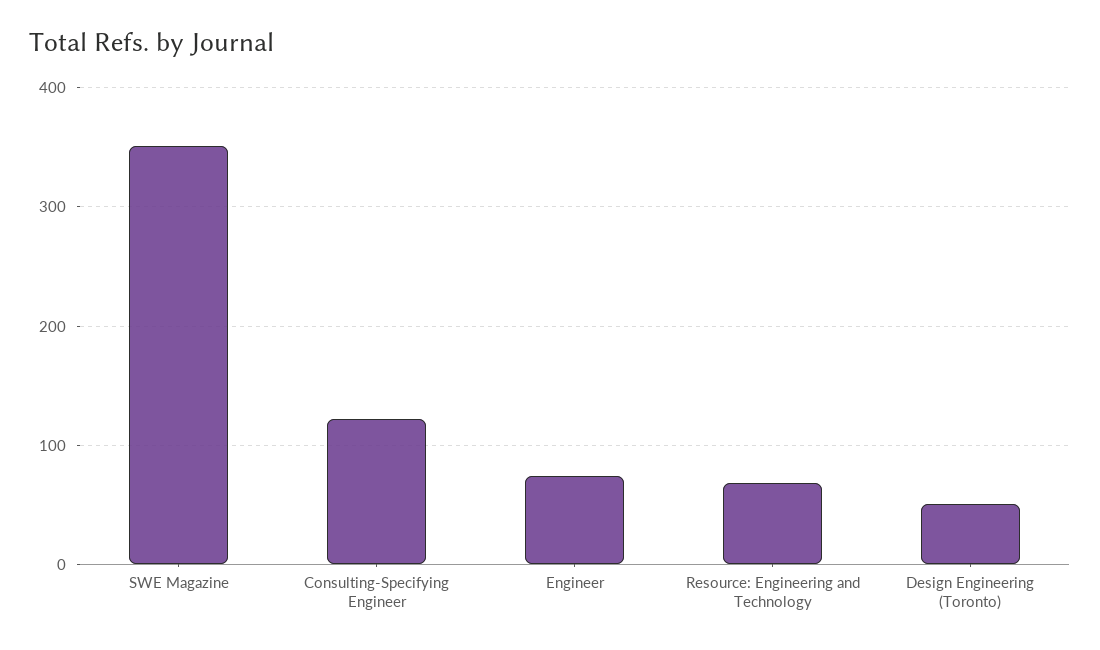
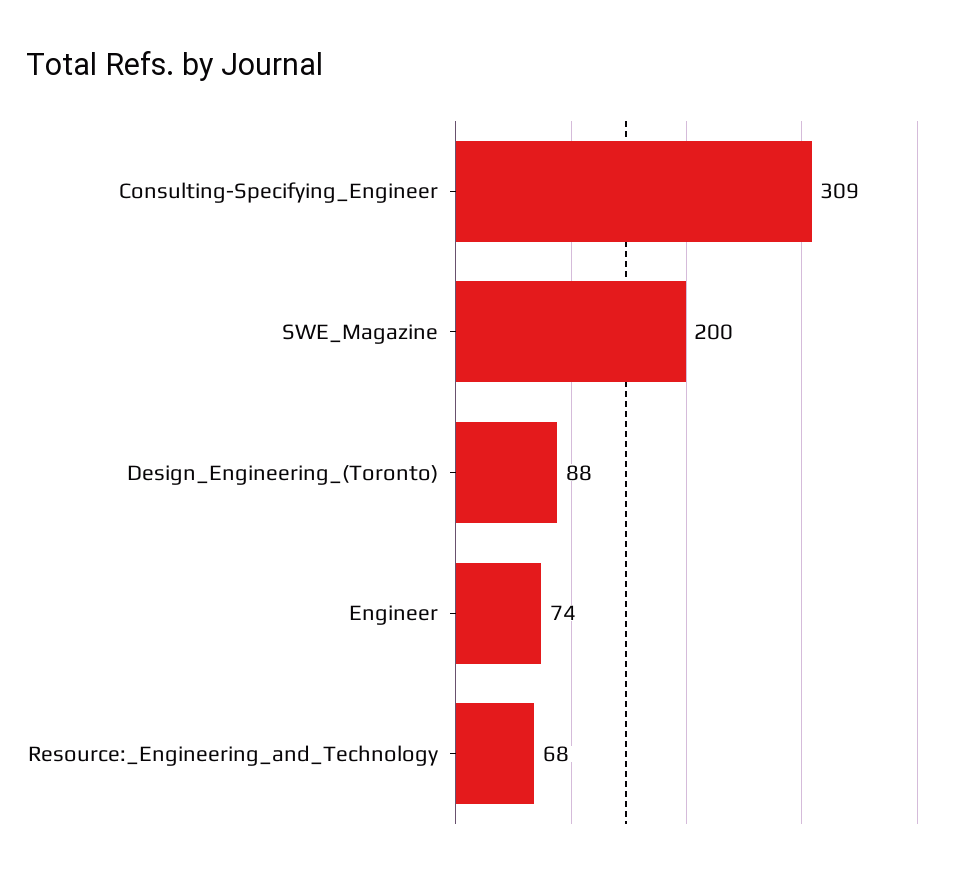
SWE Magazine: 350 -> 200
Consulting-Specifying Engineer: 120 -> 309
Design Engineering (Toronto): 50 -> 88

